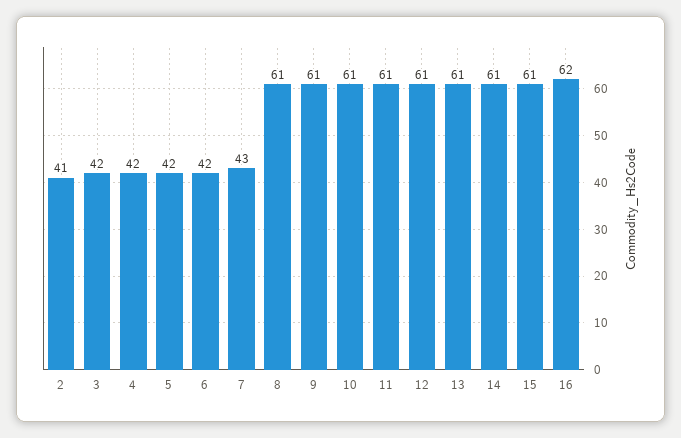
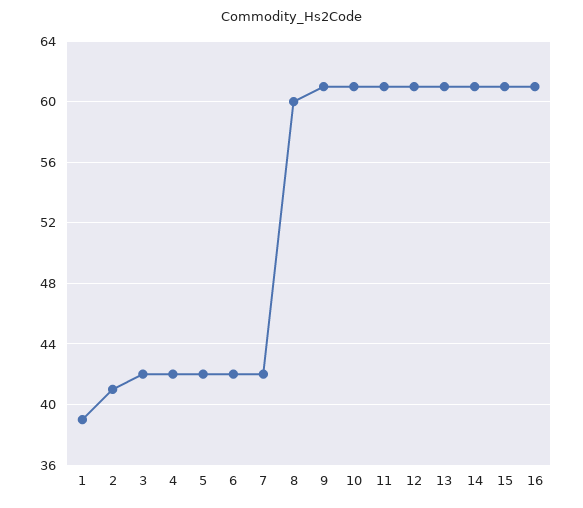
7: 43 -> 42
8: 61 -> 60
16: 62 -> 61
1: none -> 39

